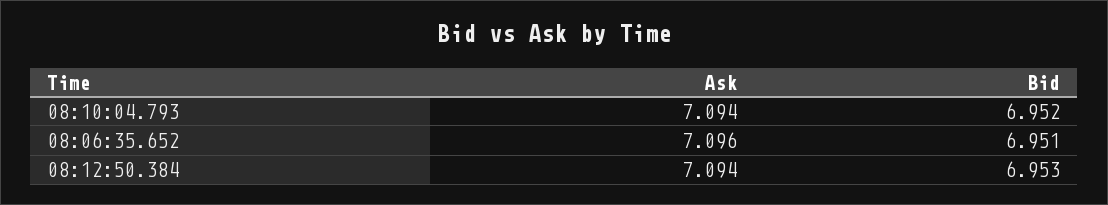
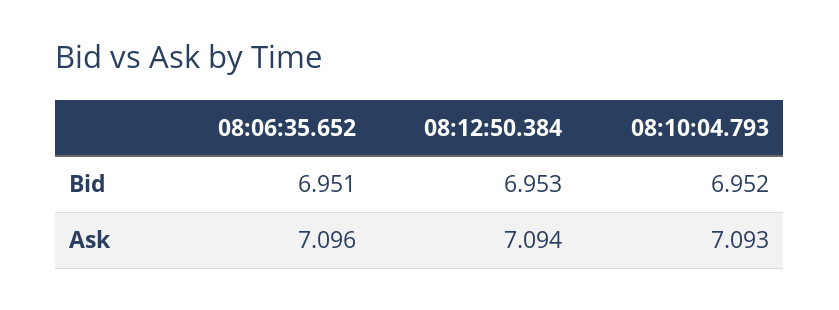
Ask, 08:10:04.793: 7.094 -> 7.093

